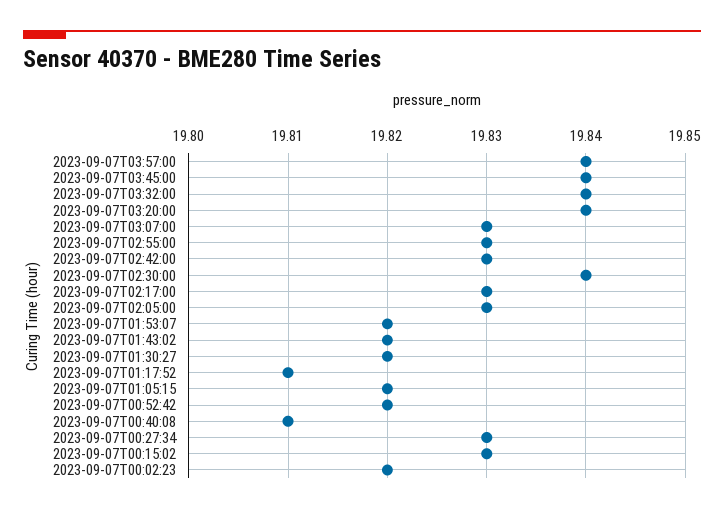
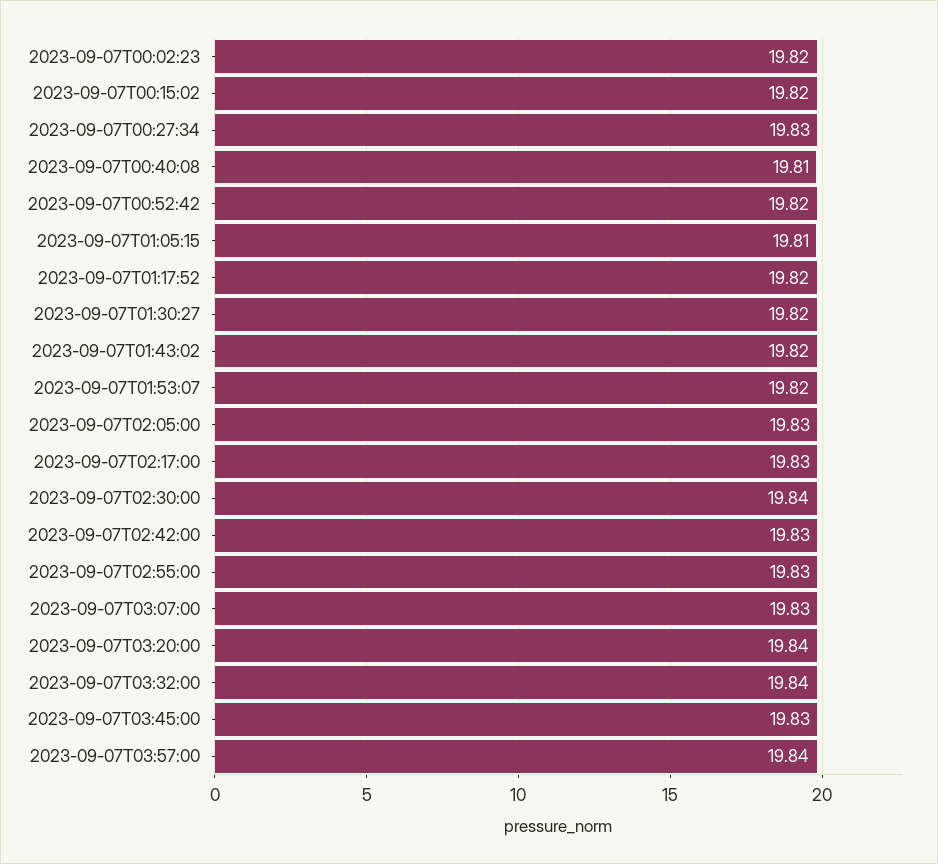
2023-09-07T03:45:00: 19.84 -> 19.83
2023-09-07T01:17:52: 19.81 -> 19.82
2023-09-07T01:05:15: 19.82 -> 19.81
2023-09-07T00:15:02: 19.83 -> 19.82

